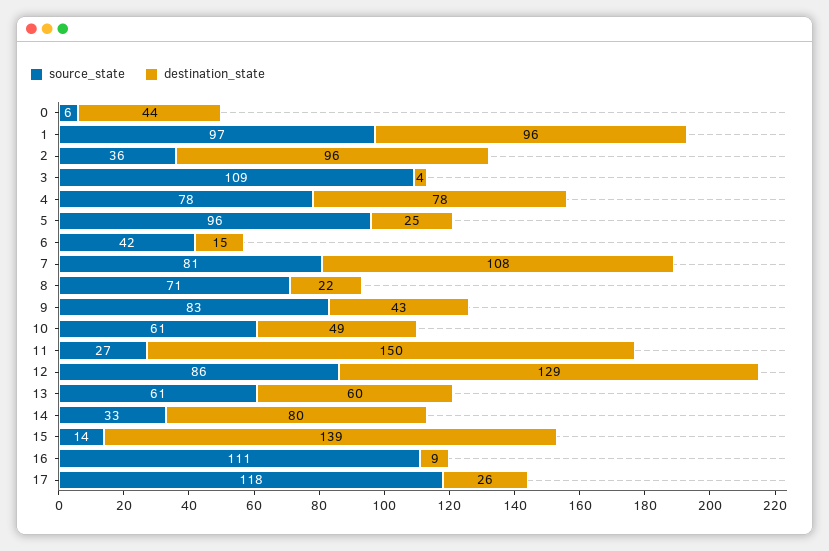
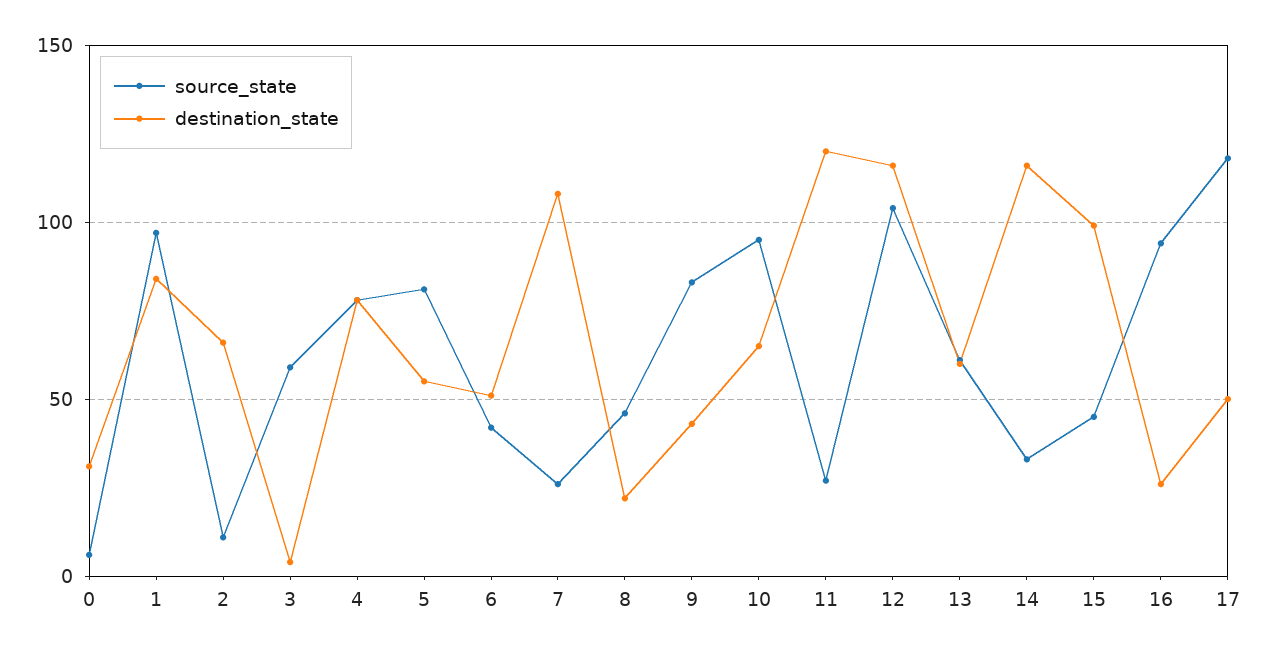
destination_state, 0: 44 -> 30
destination_state, 1: 96 -> 85
source_state, 2: 36 -> 10
destination_state, 2: 96 -> 65
source_state, 3: 109 -> 60
source_state, 5: 96 -> 80
destination_state, 5: 25 -> 55
destination_state, 6: 15 -> 50
source_state, 7: 81 -> 25
source_state, 8: 71 -> 45
source_state, 10: 61 -> 95
destination_state, 10: 49 -> 65
destination_state, 11: 150 -> 120
source_state, 12: 86 -> 105
destination_state, 12: 129 -> 115
destination_state, 14: 80 -> 115
source_state, 15: 14 -> 45
destination_state, 15: 139 -> 100
source_state, 16: 111 -> 95
destination_state, 16: 9 -> 25
destination_state, 17: 26 -> 50

